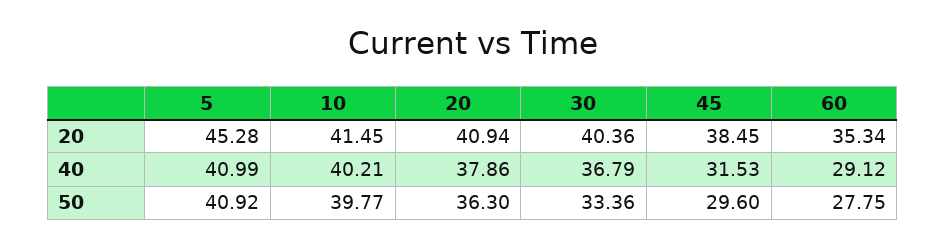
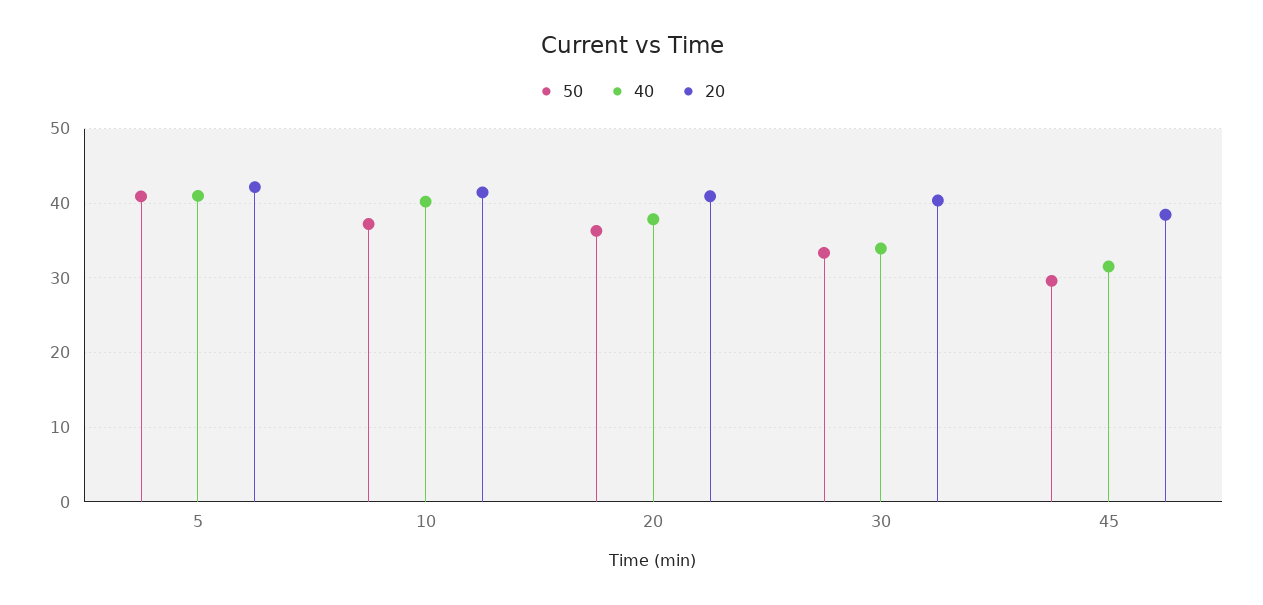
20, 5: 45.28 -> 42
20, 60: 35.34 -> none
40, 30: 36.79 -> 34
40, 60: 29.12 -> none
50, 10: 39.77 -> 37
50, 60: 27.75 -> none

